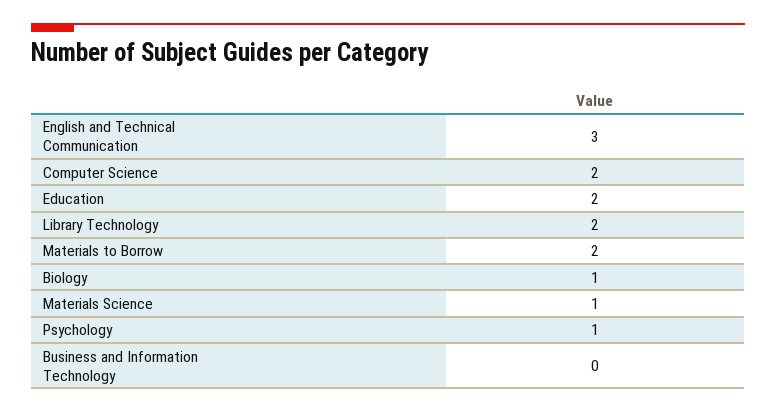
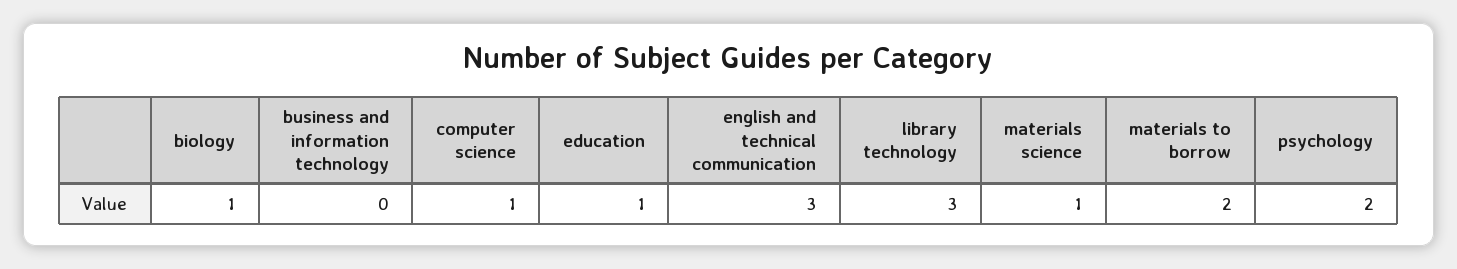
Computer Science: 2 -> 1
Education: 2 -> 1
Library Technology: 2 -> 3
Psychology: 1 -> 2

